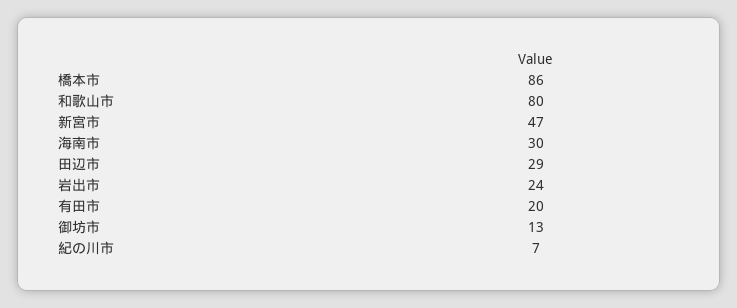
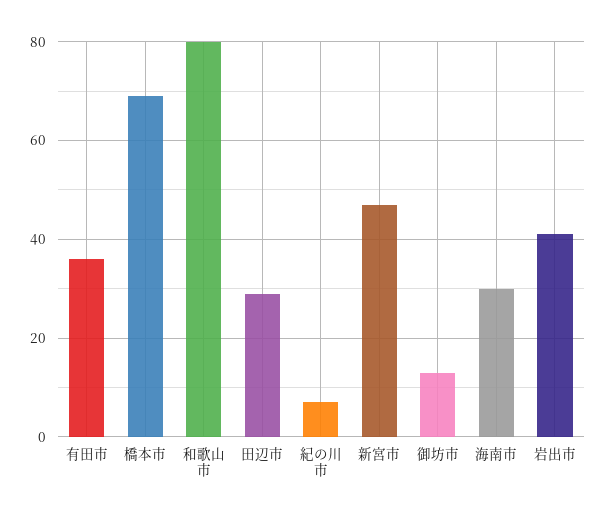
橋本市: 86 -> 70
岩出市: 24 -> 40
有田市: 20 -> 35

